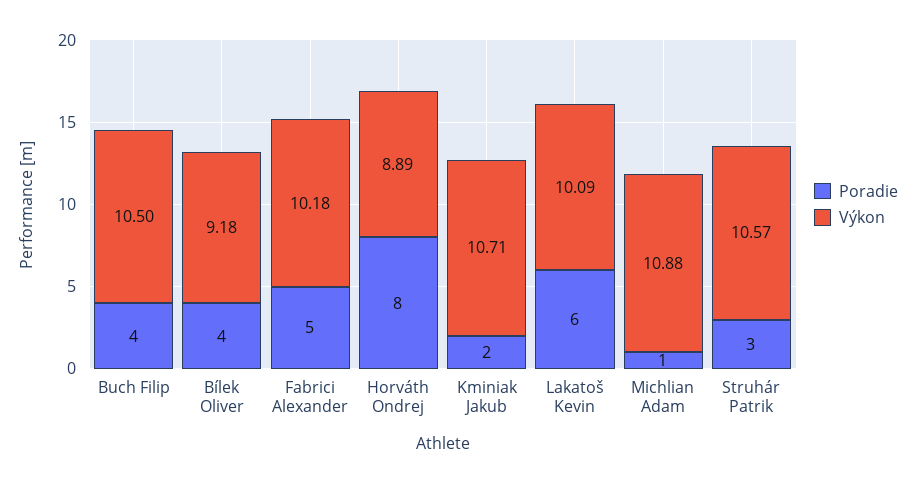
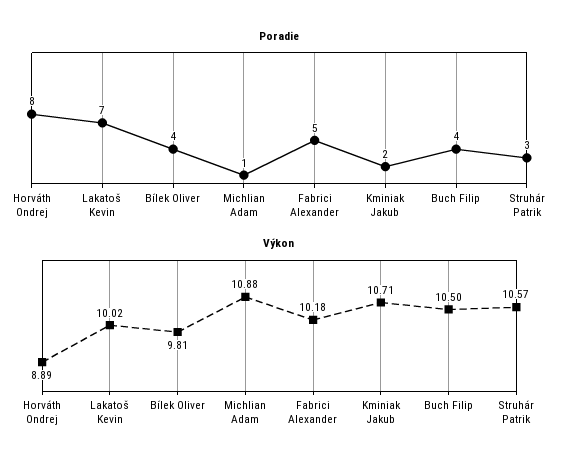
Výkon, Bílek Oliver: 9.18 -> 9.81
Poradie, Lakatoš Kevin: 6 -> 7
Výkon, Lakatoš Kevin: 10.09 -> 10.02

